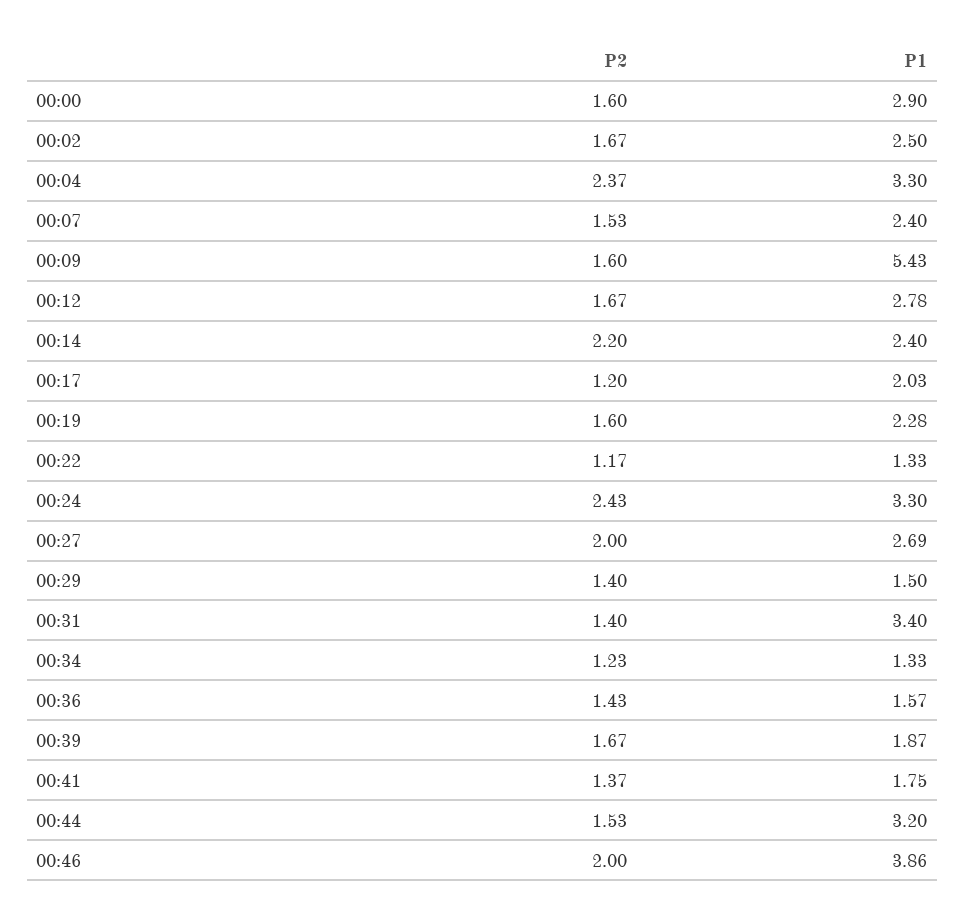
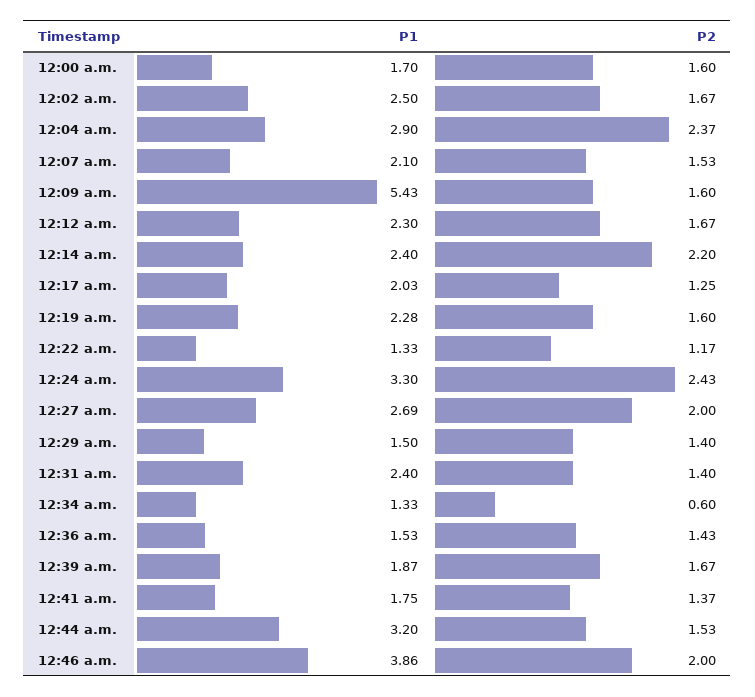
P1, 00:00: 2.9 -> 1.7
P1, 00:04: 3.3 -> 2.9
P1, 00:07: 2.4 -> 2.1
P1, 00:12: 2.78 -> 2.3
P2, 00:17: 1.2 -> 1.25
P1, 00:31: 3.4 -> 2.4
P2, 00:34: 1.23 -> 0.6
P1, 00:36: 1.57 -> 1.53

